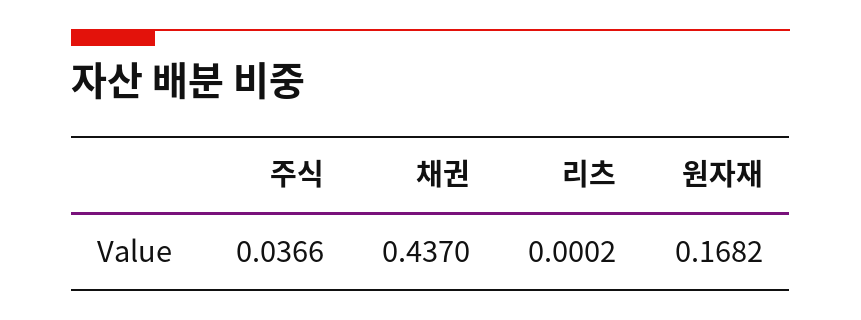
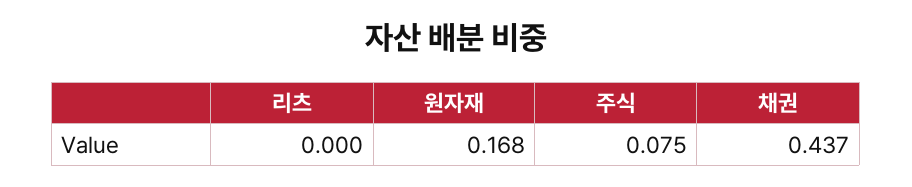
주식: 0.0366 -> 0.075

